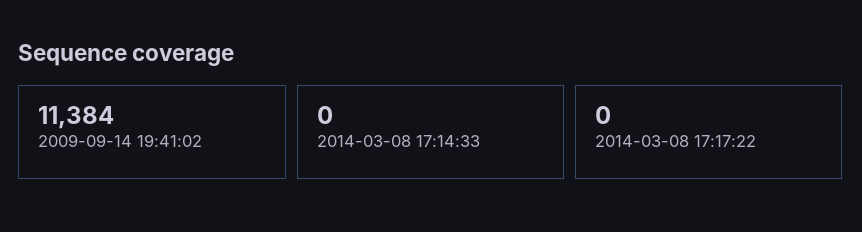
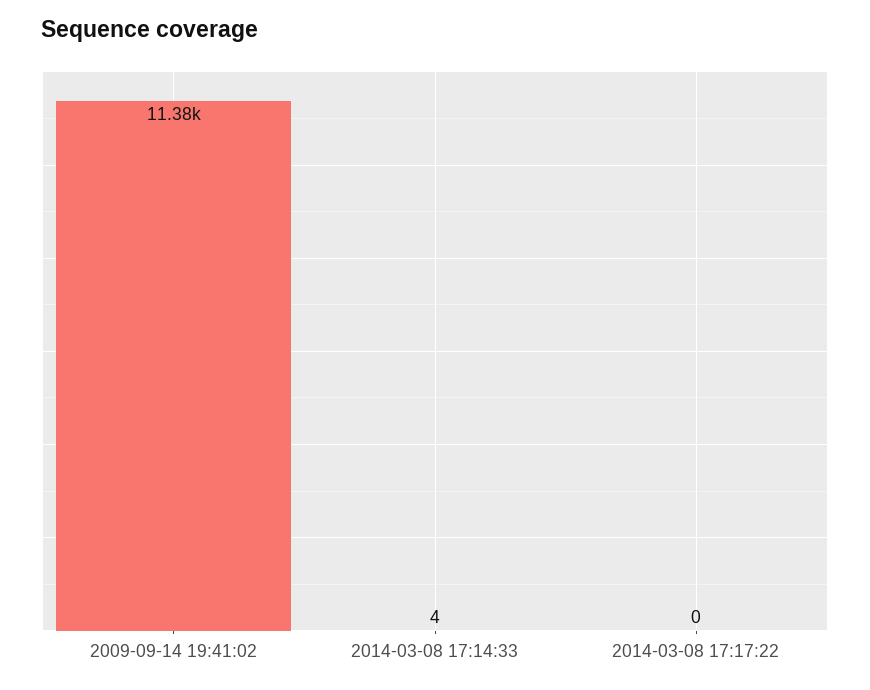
2014-03-08 17:14:33: 0 -> 4

